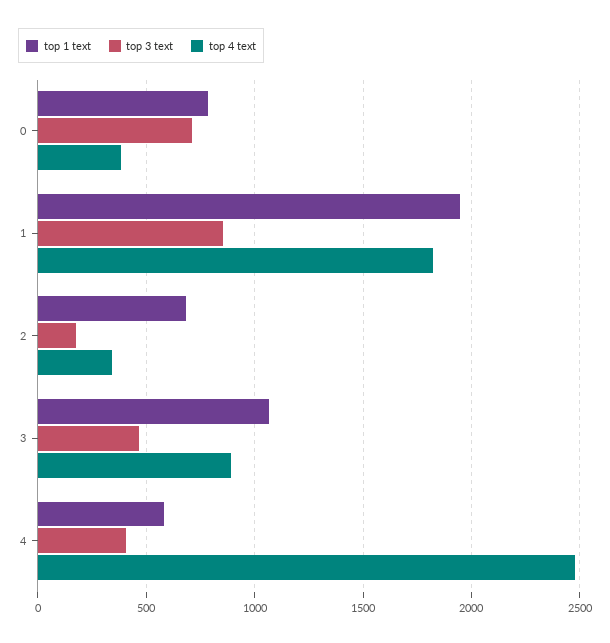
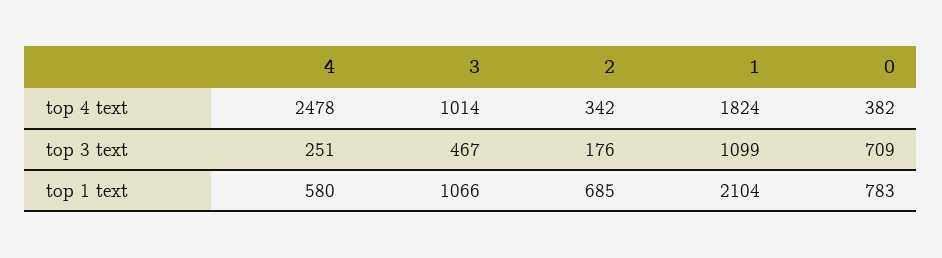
top 1 text, 1: 1950 -> 2104
top 3 text, 1: 850 -> 1099
top 4 text, 3: 900 -> 1014
top 3 text, 4: 400 -> 251

